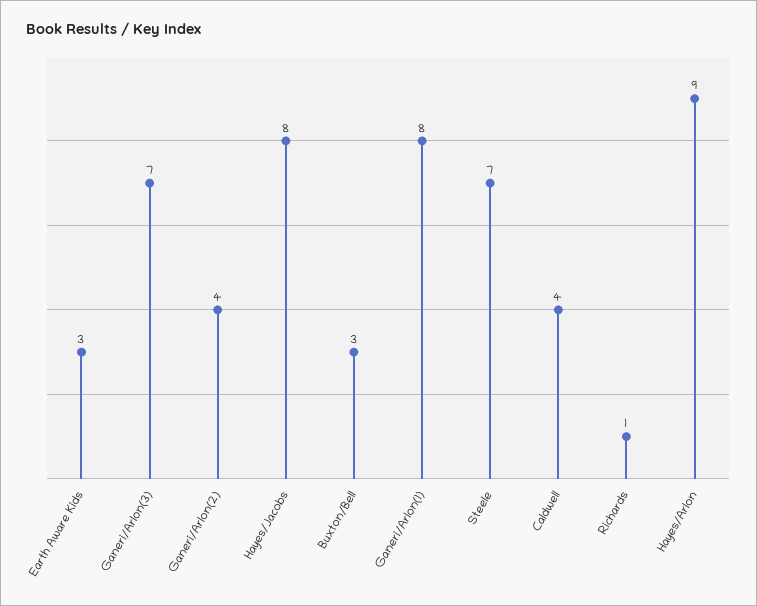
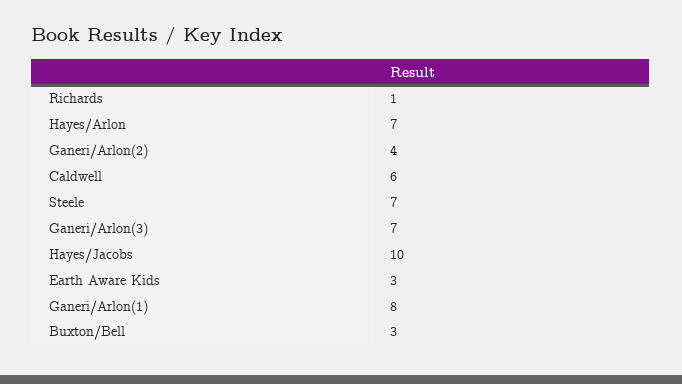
Hayes/Jacobs: 8 -> 10
Caldwell: 4 -> 6
Hayes/Arlon: 9 -> 7

